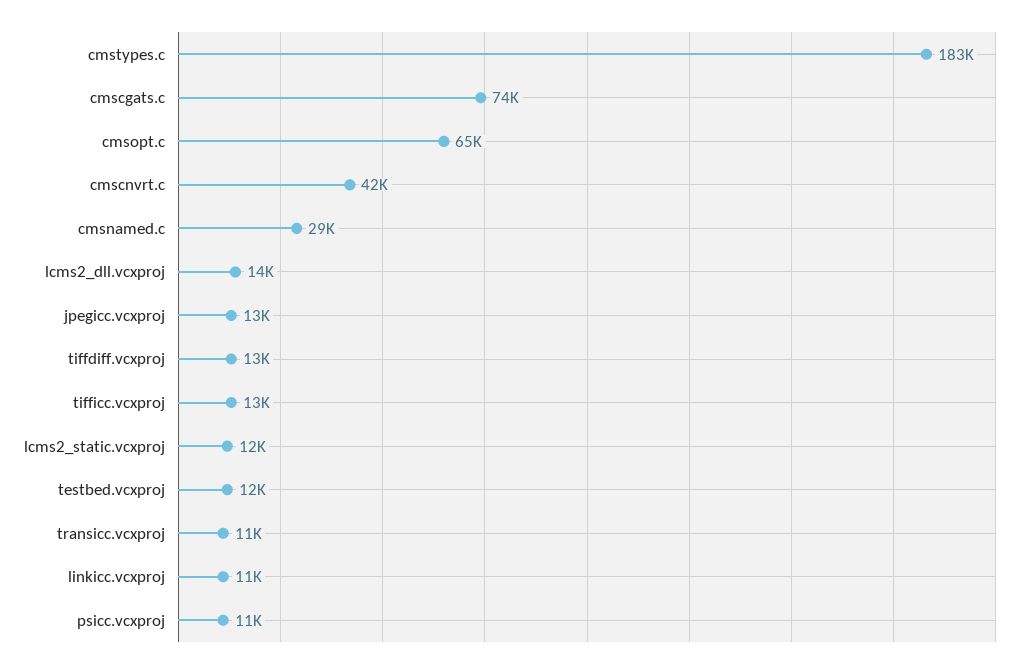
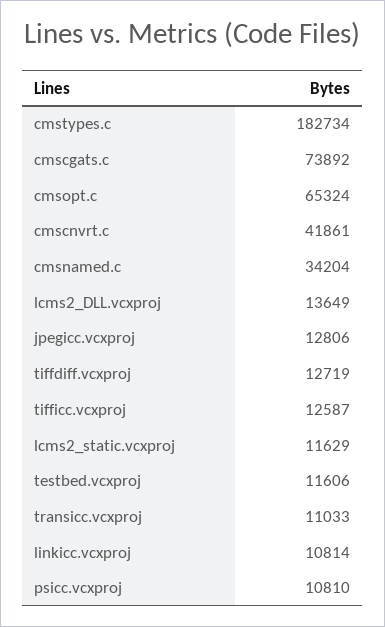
cmsnamed.c: 29000 -> 34204

